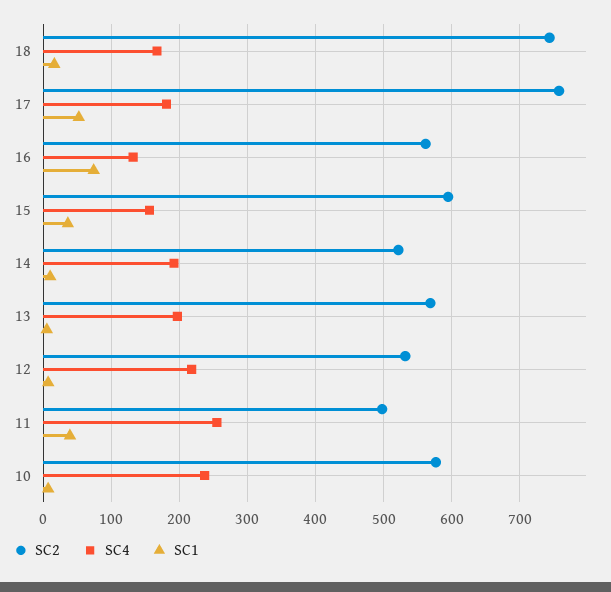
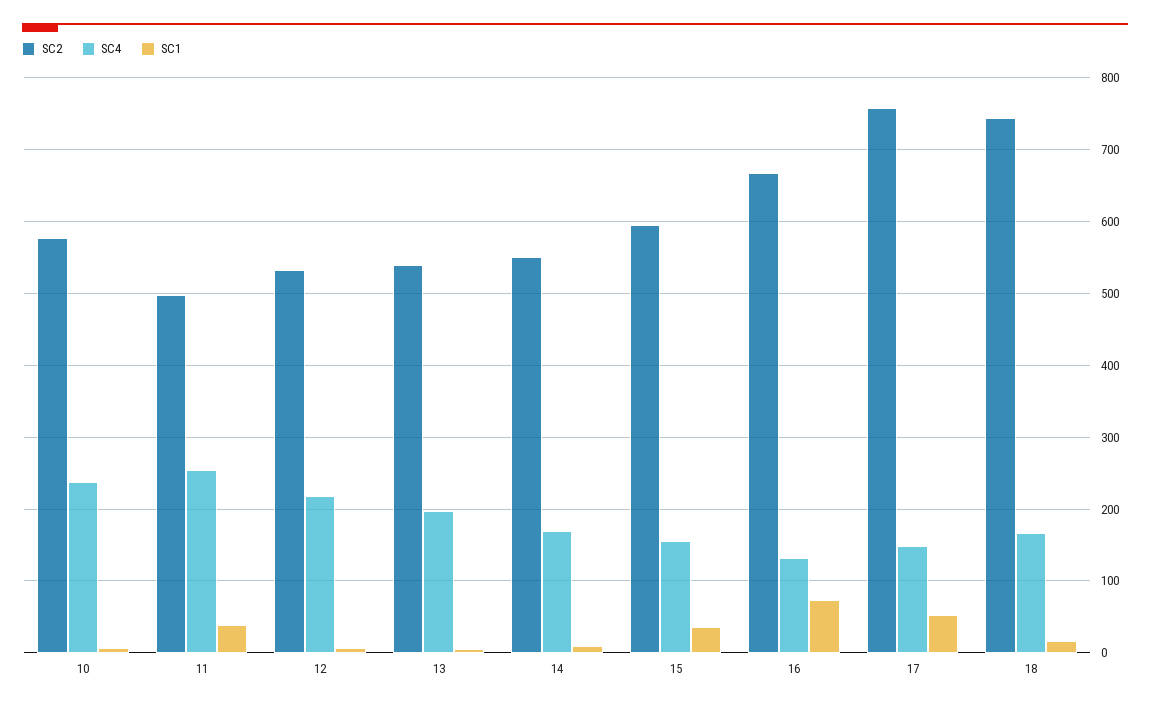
SC4, 17: 180 -> 150
SC2, 16: 560 -> 670
SC2, 14: 520 -> 550
SC4, 14: 190 -> 170
SC2, 13: 570 -> 540

